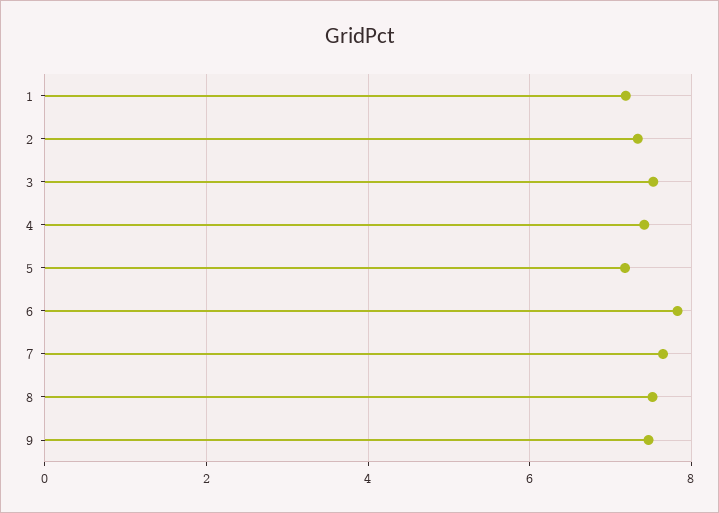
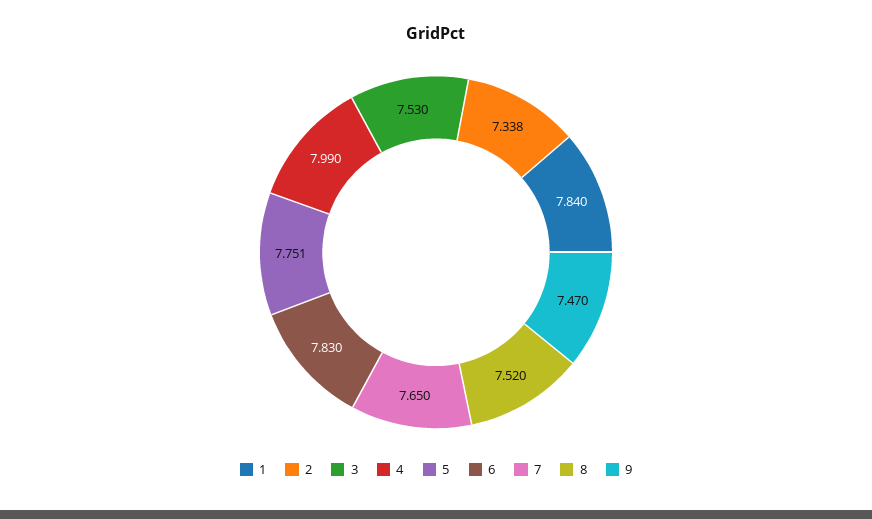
1: 7.2 -> 7.84
4: 7.4 -> 7.99
5: 7.2 -> 7.751

